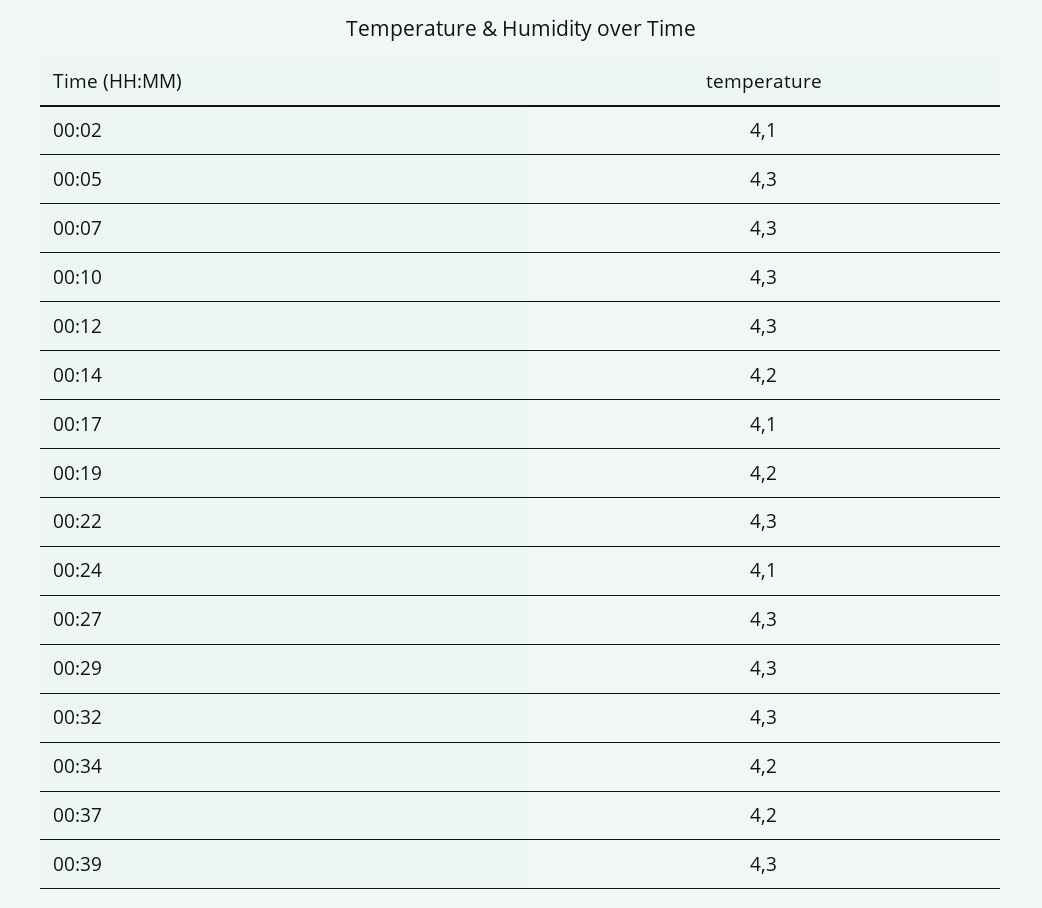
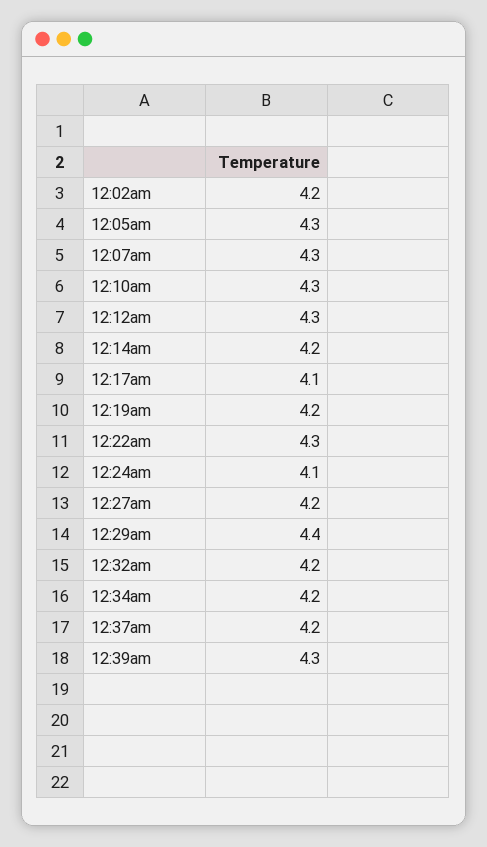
00:02: 4.1 -> 4.2
00:27: 4.3 -> 4.2
00:29: 4.3 -> 4.4
00:32: 4.3 -> 4.2

